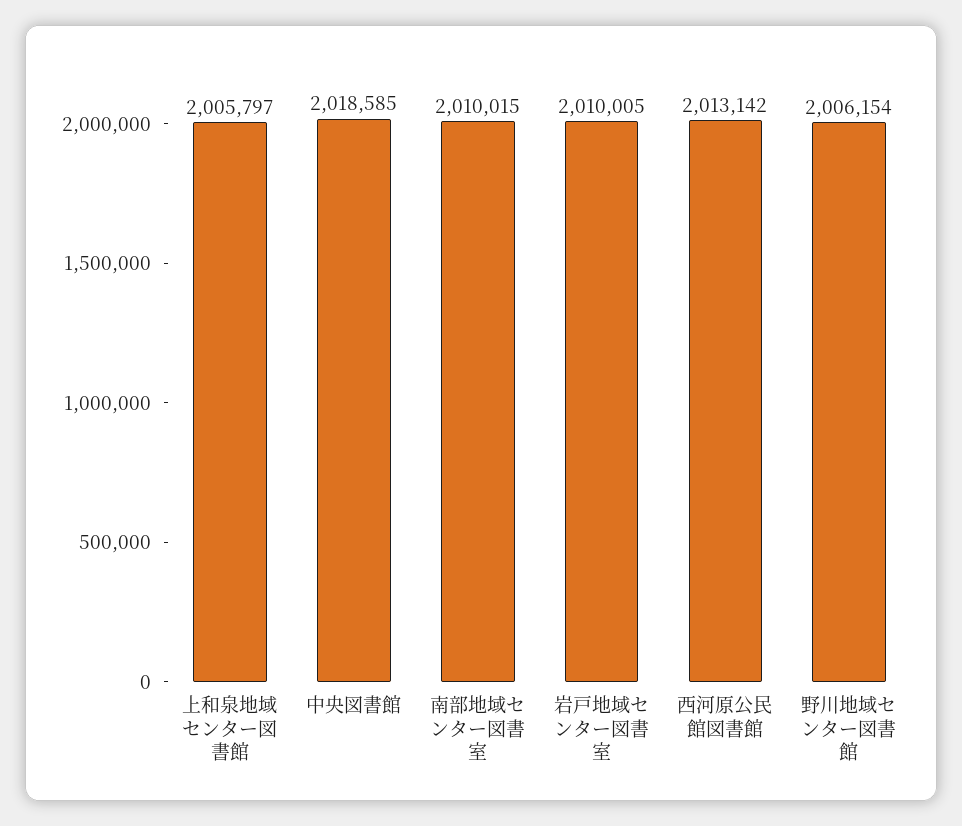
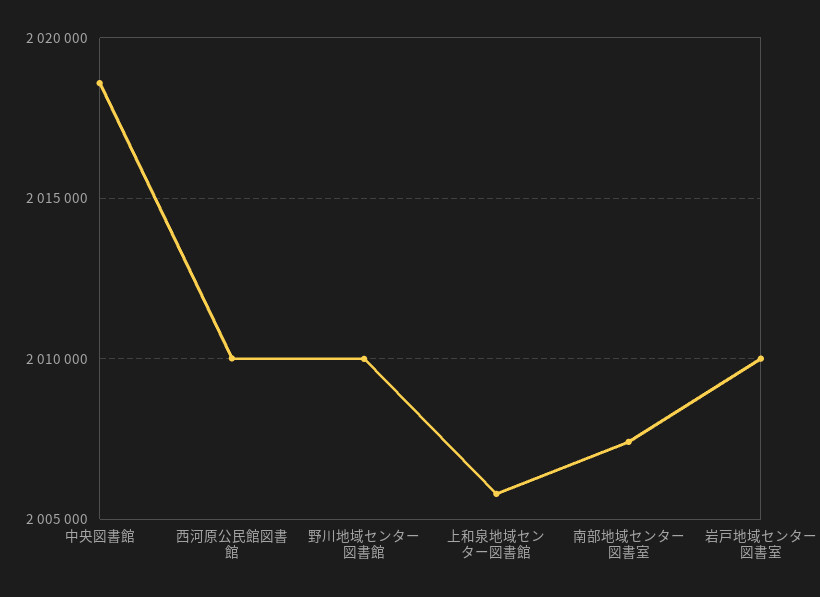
南部地域センター図書室: 2010015 -> 2007500
西河原公民館図書館: 2013142 -> 2010000
野川地域センター図書館: 2006154 -> 2010000

